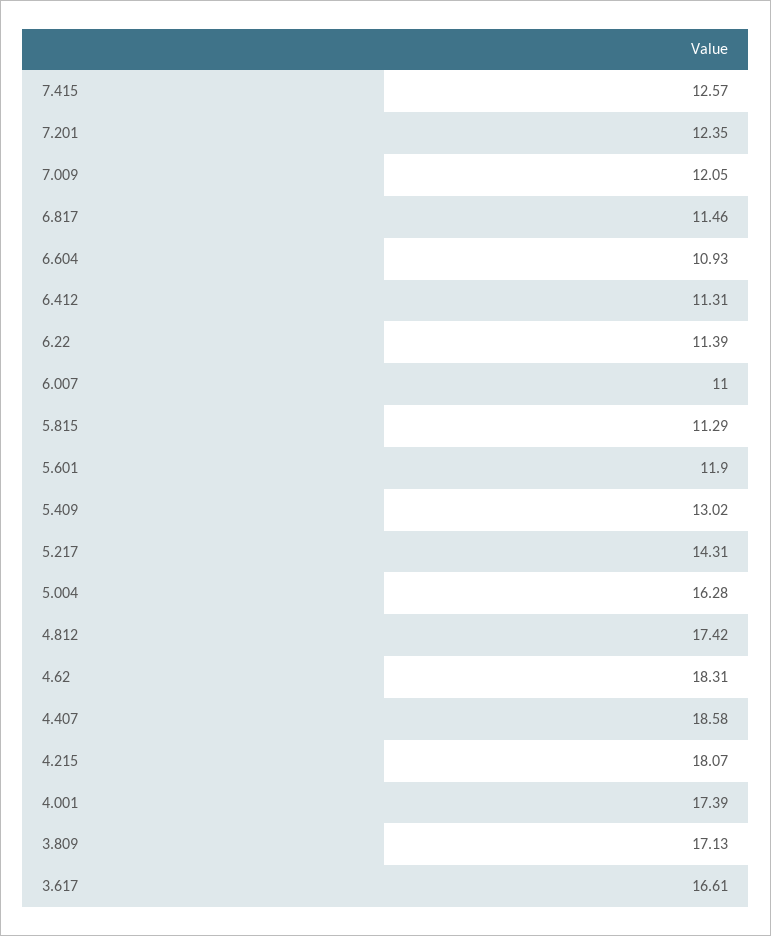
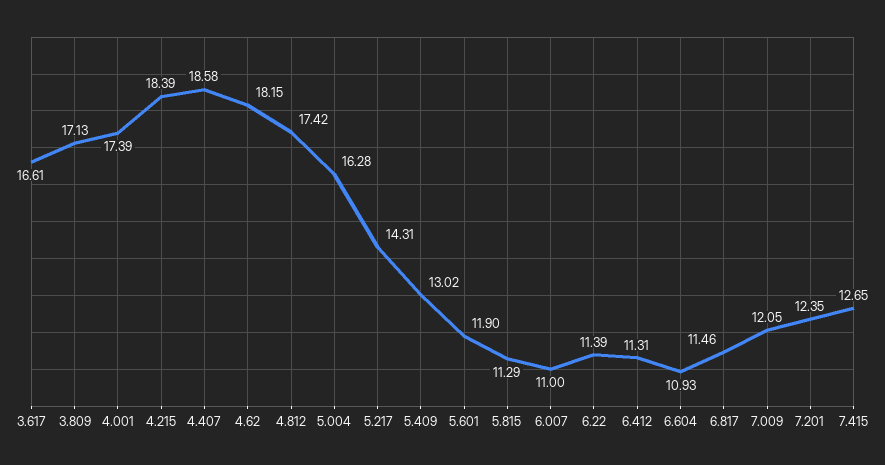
7.415: 12.57 -> 12.65
4.62: 18.31 -> 18.15
4.215: 18.07 -> 18.39

